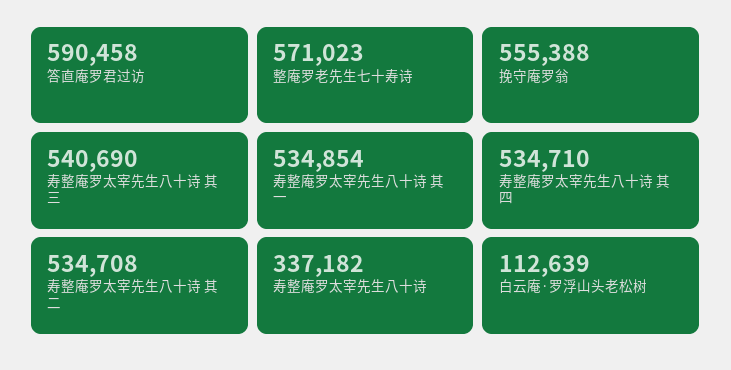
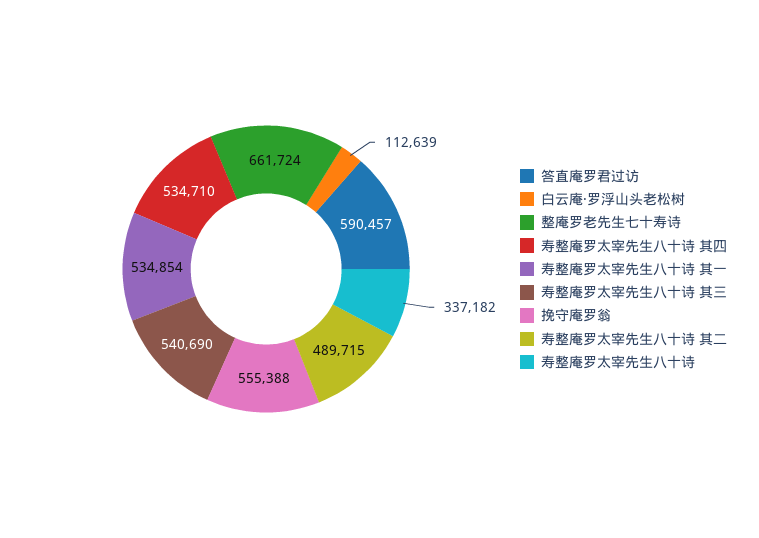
答直庵罗君过访: 590458 -> 590457
整庵罗老先生七十寿诗: 571023 -> 661724
寿整庵罗太宰先生八十诗 其二: 534708 -> 489715

